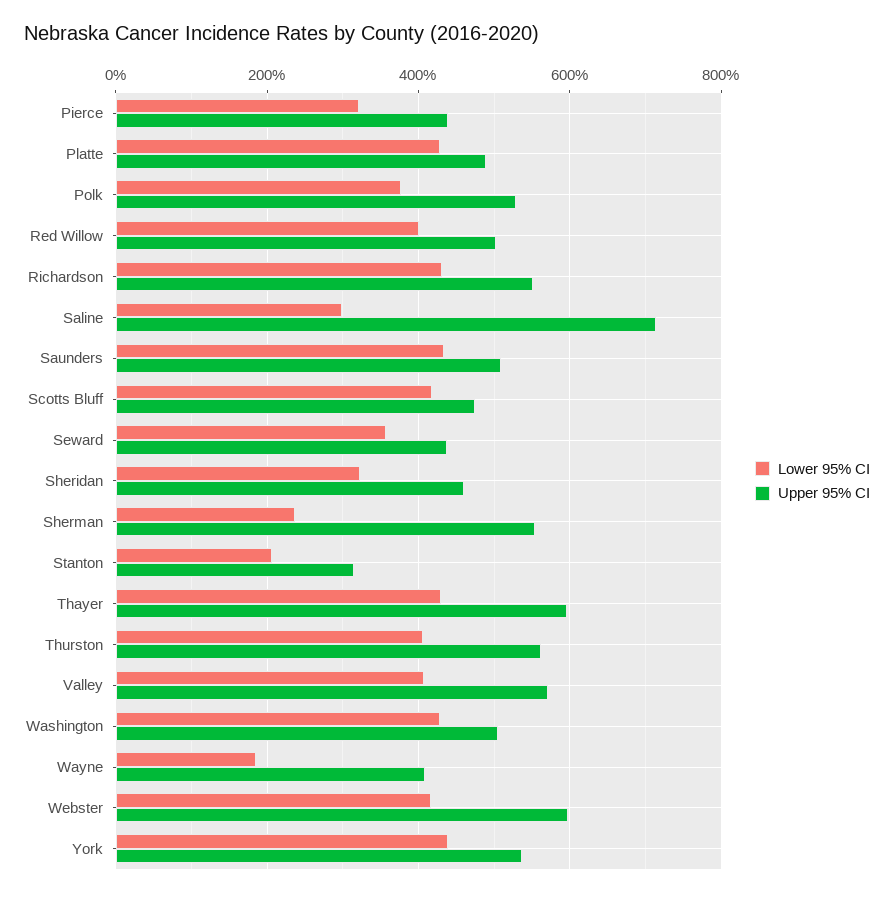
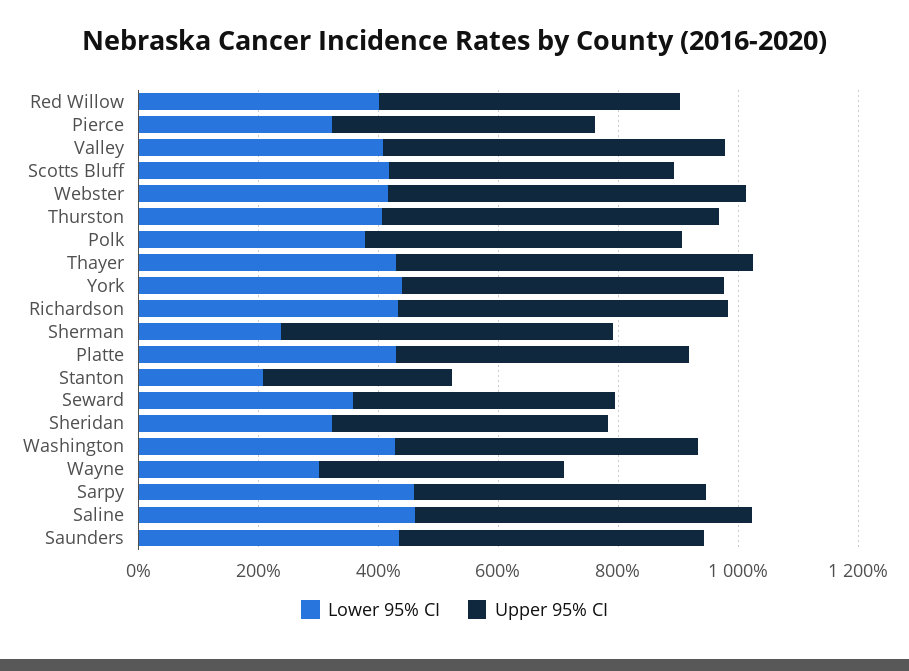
Lower 95% CI, Saline: 300 -> 450
Upper 95% CI, Saline: 720 -> 550
Lower 95% CI, Wayne: 180 -> 300
Lower 95% CI, Sarpy: none -> 450
Upper 95% CI, Sarpy: none -> 500

